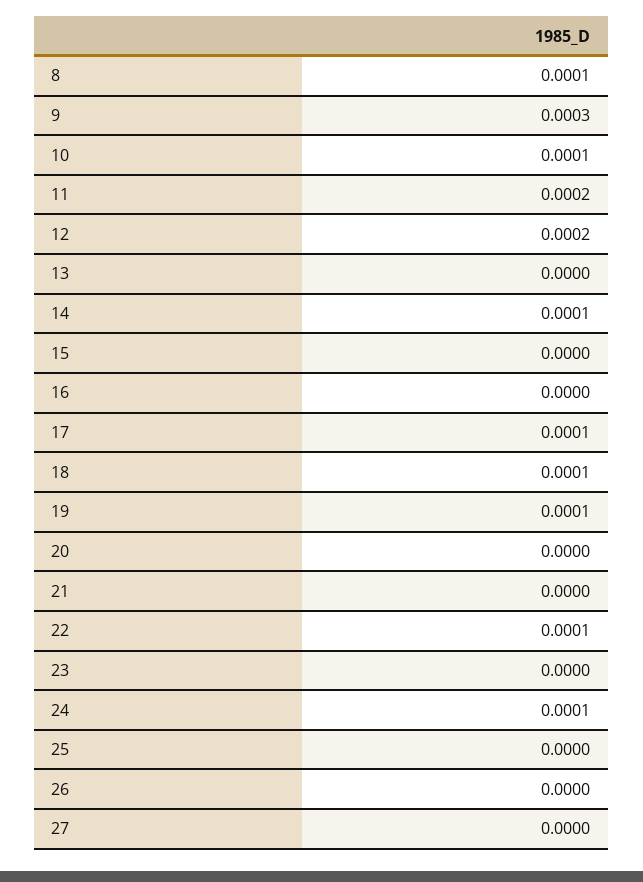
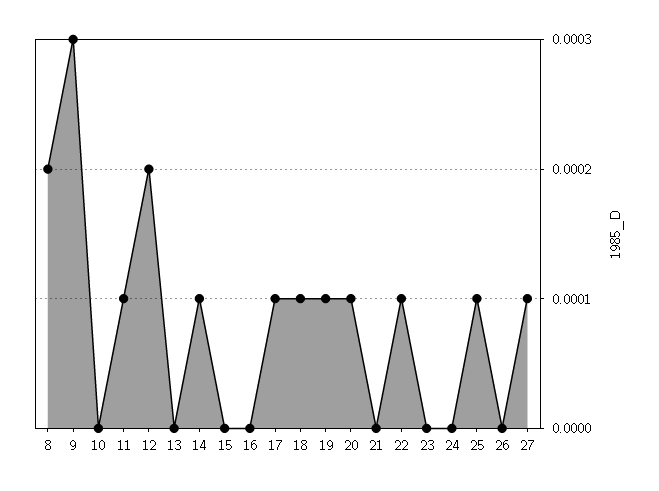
8: 0.0001 -> 0.0002
10: 0.0001 -> 0
11: 0.0002 -> 0.0001
20: 0 -> 0.0001
24: 0.0001 -> 0
25: 0 -> 0.0001
27: 0 -> 0.0001

